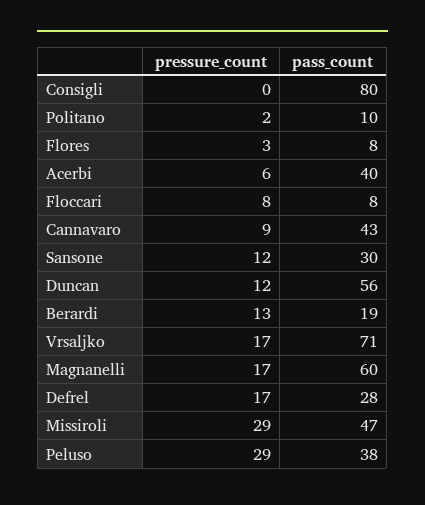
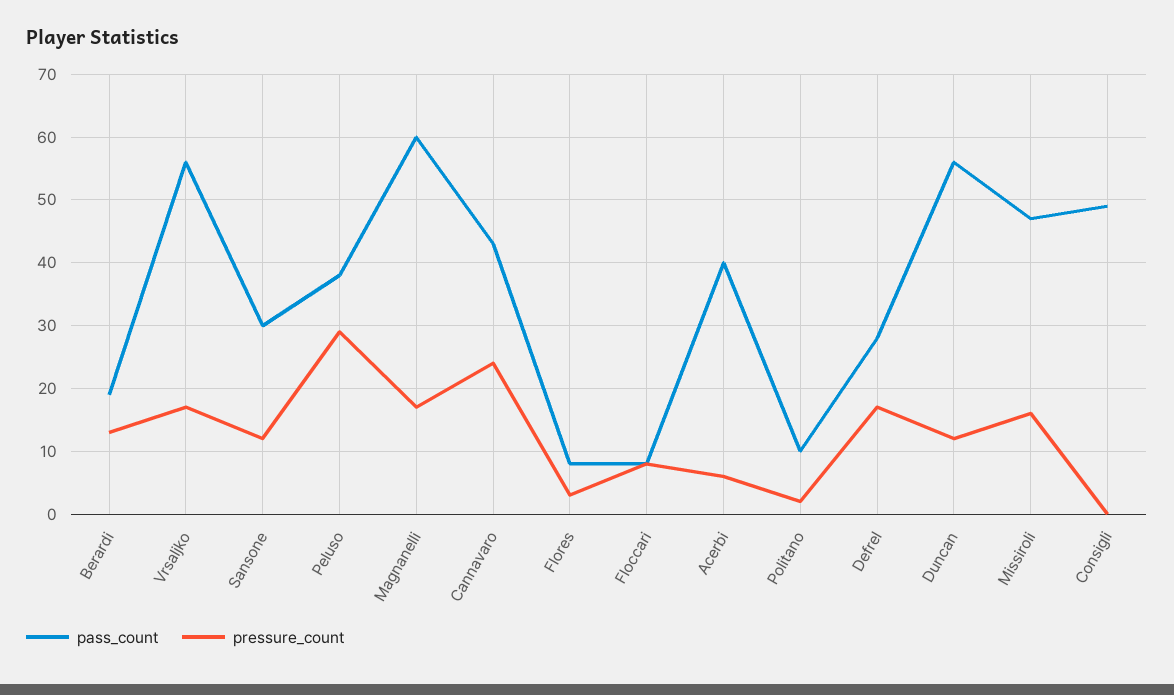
pass_count, Consigli: 80 -> 49
pressure_count, Cannavaro: 9 -> 24
pass_count, Vrsaljko: 71 -> 56
pressure_count, Missiroli: 29 -> 16

